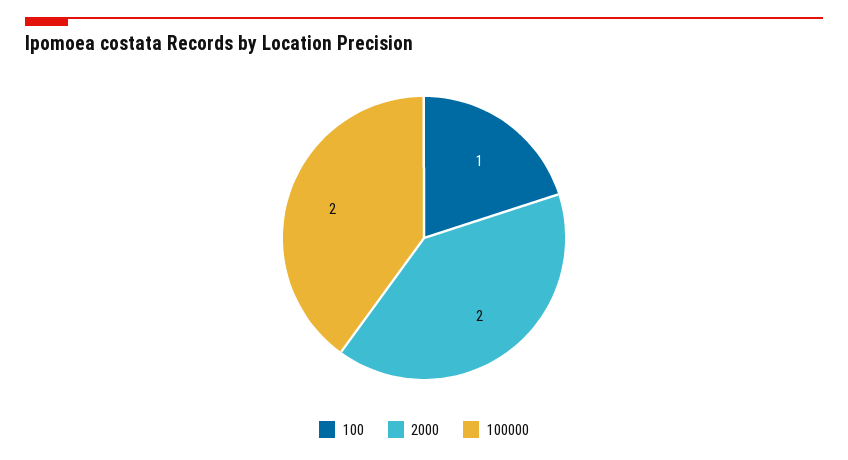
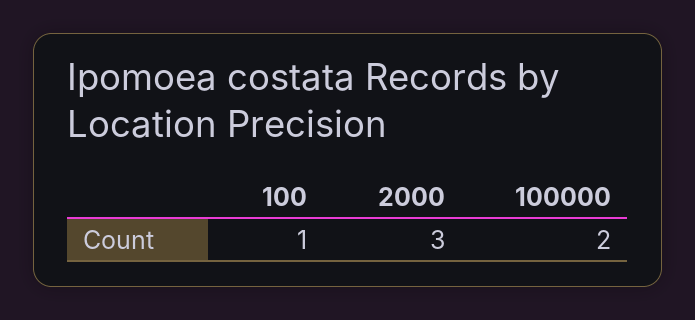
2000: 2 -> 3

